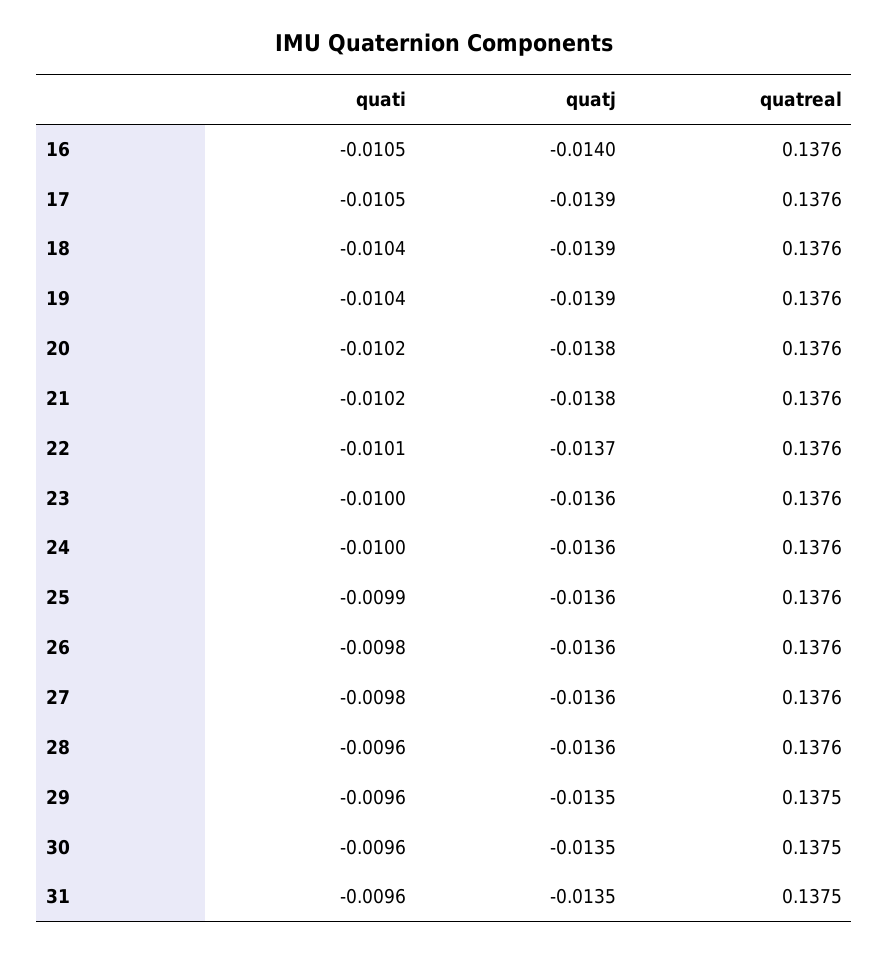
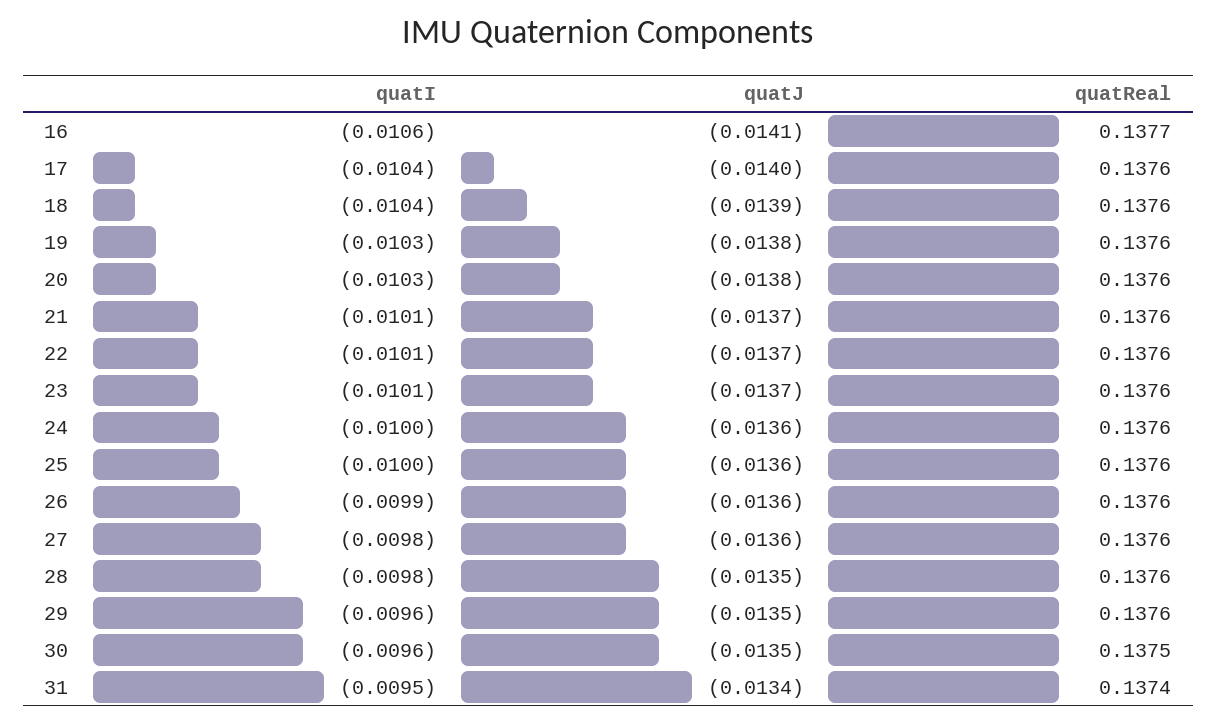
quati, 16: -0.0105 -> -0.0106
quatj, 16: -0.014 -> -0.0141
quatreal, 16: 0.1376 -> 0.1377
quati, 17: -0.0105 -> -0.0104
quatj, 17: -0.0139 -> -0.014
quati, 19: -0.0104 -> -0.0103
quatj, 19: -0.0139 -> -0.0138
quati, 20: -0.0102 -> -0.0103
quati, 21: -0.0102 -> -0.0101
quatj, 21: -0.0138 -> -0.0137
quati, 23: -0.01 -> -0.0101
quatj, 23: -0.0136 -> -0.0137
quati, 25: -0.0099 -> -0.01
quati, 26: -0.0098 -> -0.0099
quati, 28: -0.0096 -> -0.0098
quatj, 28: -0.0136 -> -0.0135
quatreal, 29: 0.1375 -> 0.1376
quati, 31: -0.0096 -> -0.0095
quatj, 31: -0.0135 -> -0.0134
quatreal, 31: 0.1375 -> 0.1374

